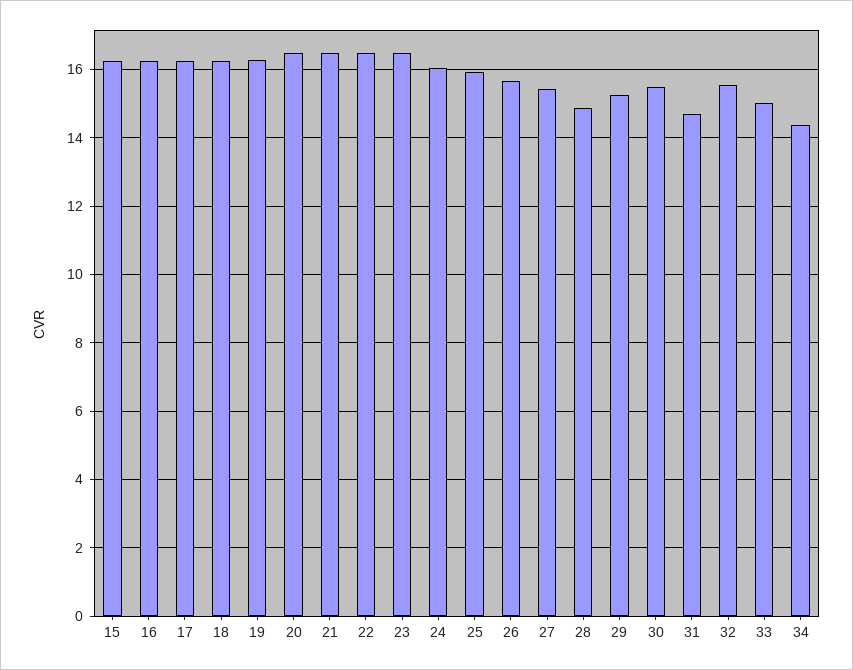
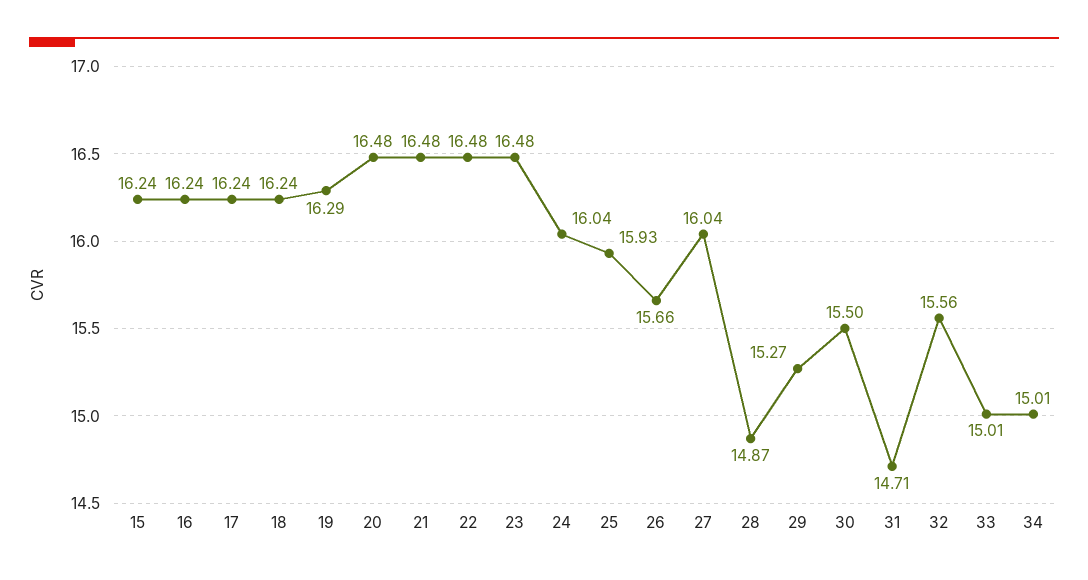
27: 15.4 -> 16.04
34: 14.4 -> 15.01

